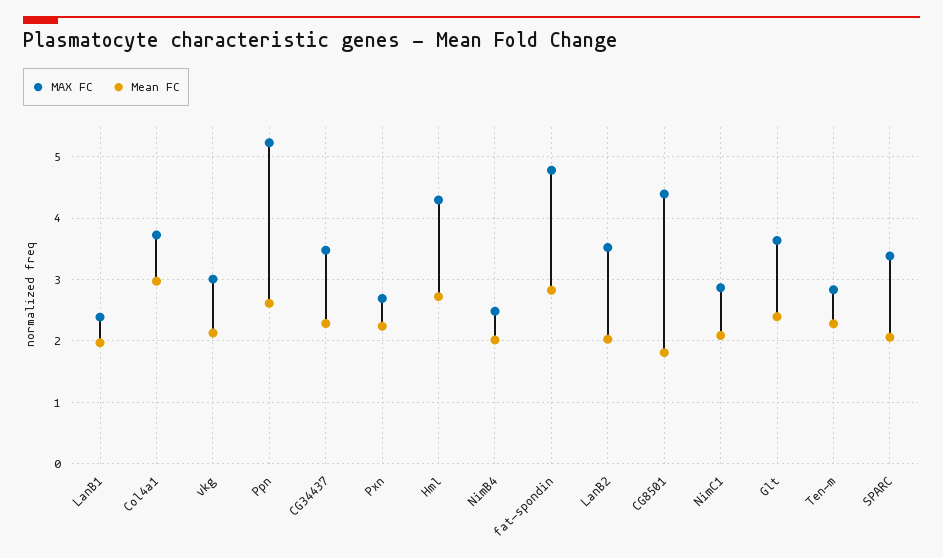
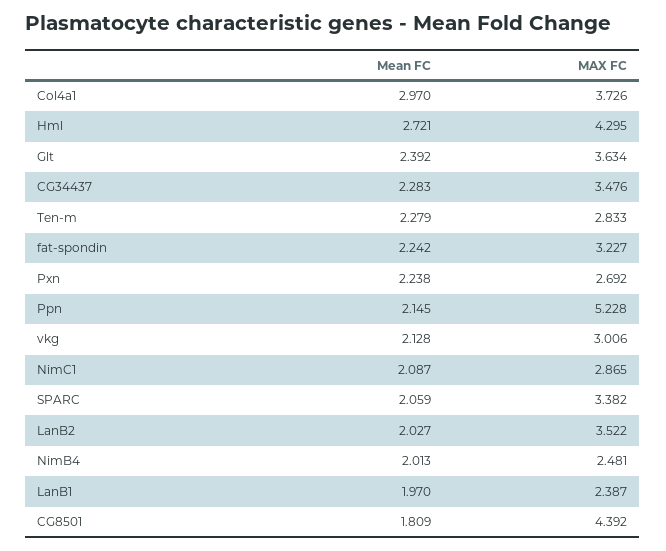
Mean FC, Ppn: 2.6 -> 2.145
MAX FC, fat-spondin: 4.8 -> 3.227
Mean FC, fat-spondin: 2.8 -> 2.242

